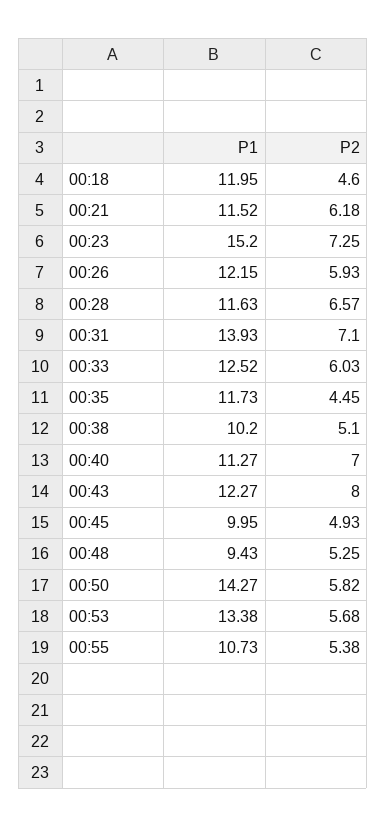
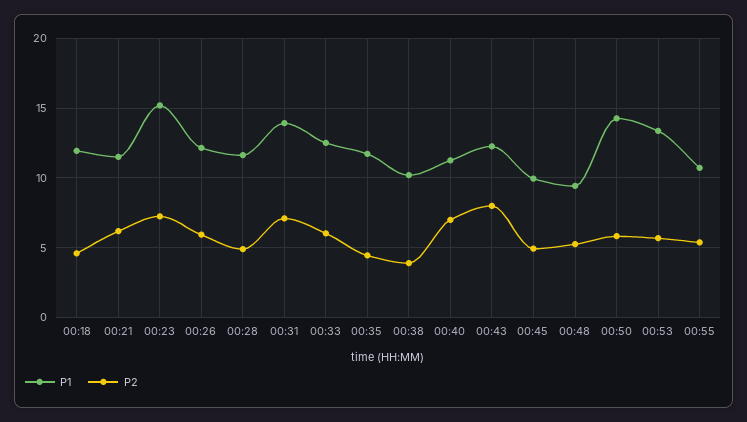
P2, 00:28: 6.57 -> 5
P2, 00:38: 5.1 -> 4

